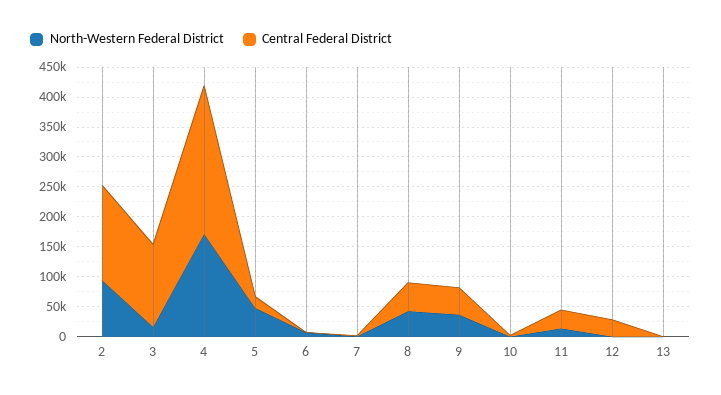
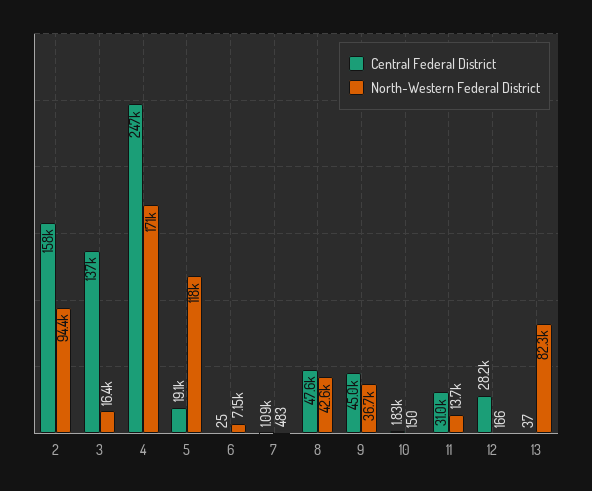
North-Western Federal District, 5: 50000 -> 118000
North-Western Federal District, 13: 0 -> 82300

